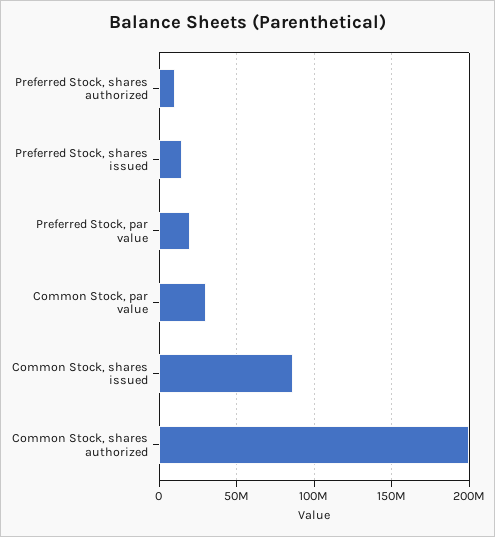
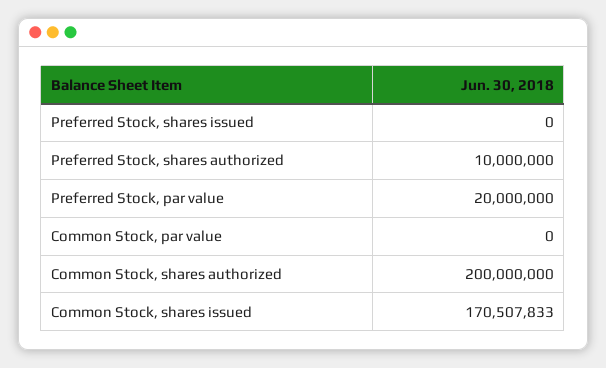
Preferred Stock, shares issued: 15000000 -> 0
Common Stock, par value: 30000000 -> 0
Common Stock, shares issued: 85000000 -> 170507833

